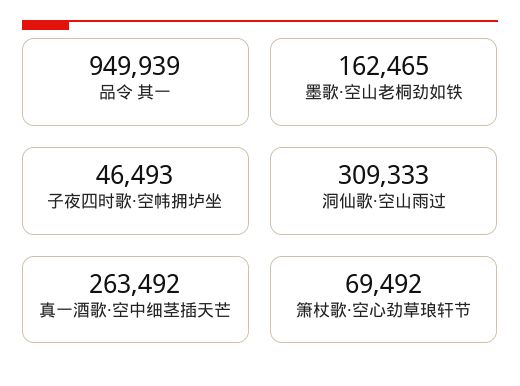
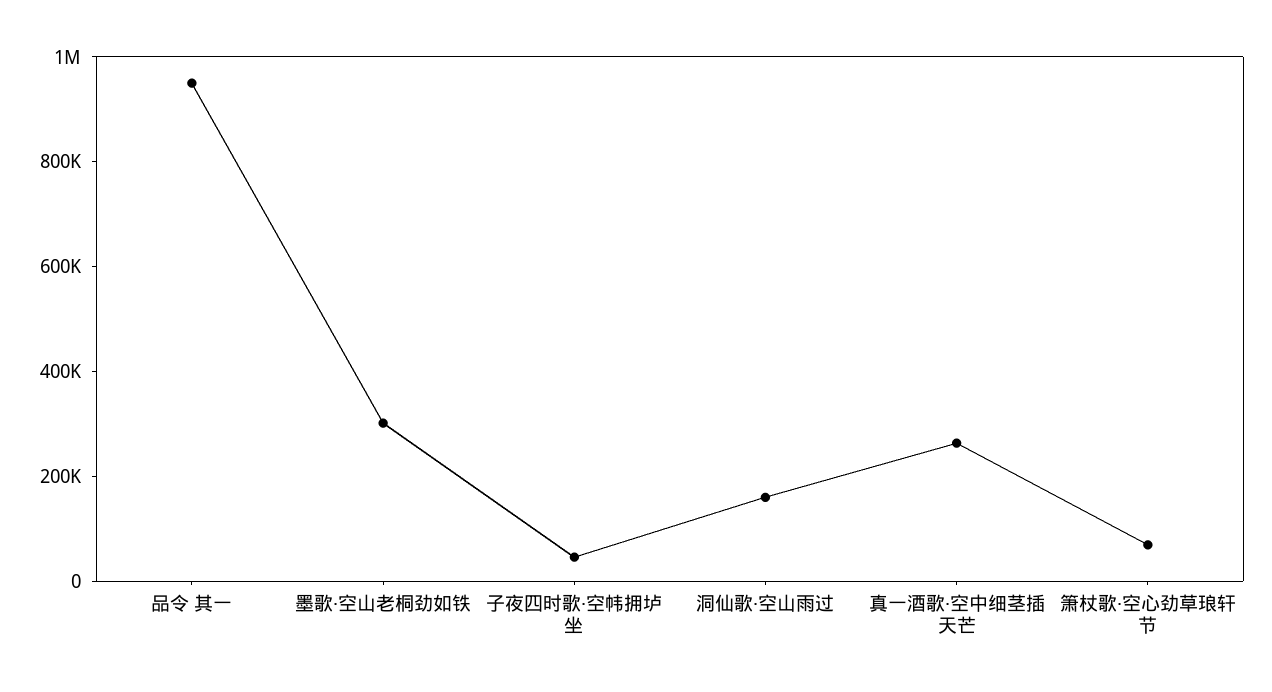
墨歌·空山老桐劲如铁: 162465 -> 300000
洞仙歌·空山雨过: 309333 -> 150000

